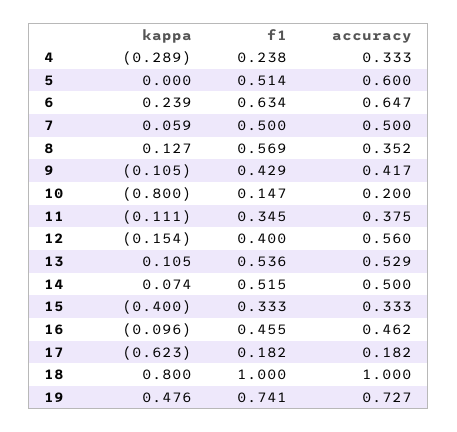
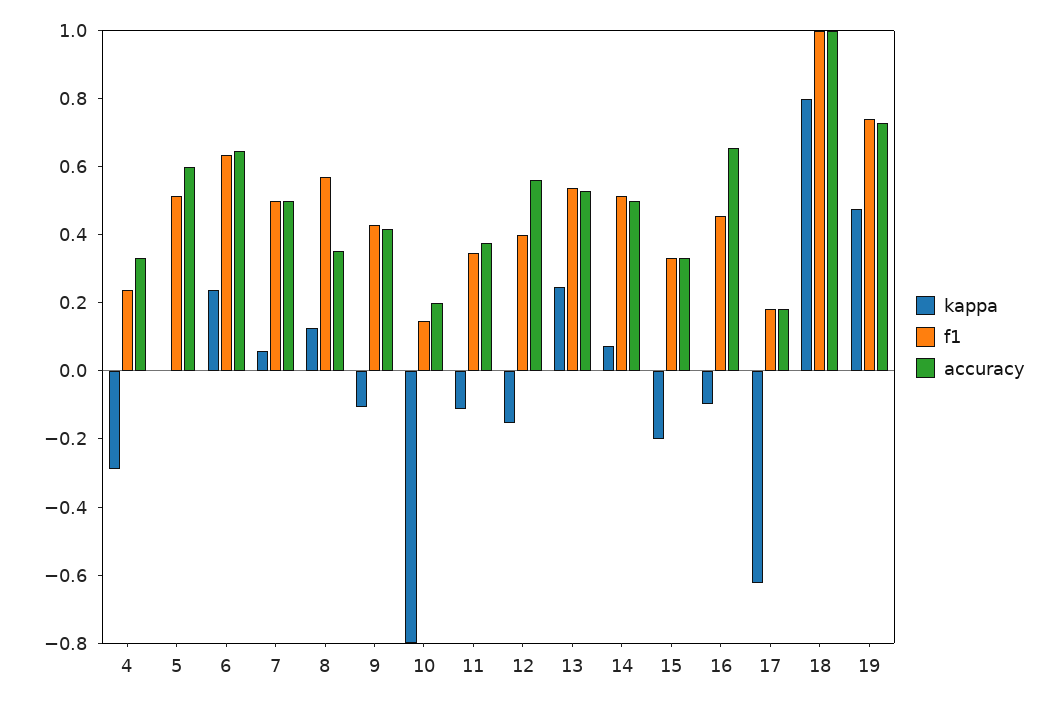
kappa, 13: 0.105 -> 0.25
kappa, 15: -0.4 -> -0.2
accuracy, 16: 0.462 -> 0.65

